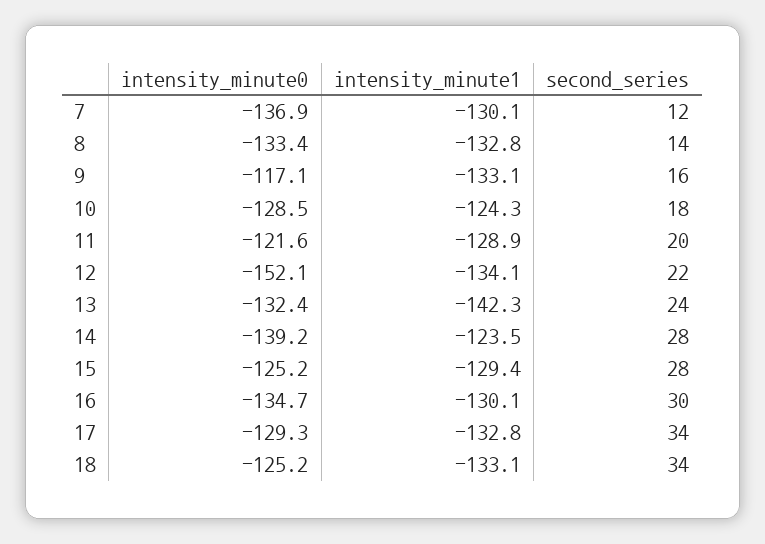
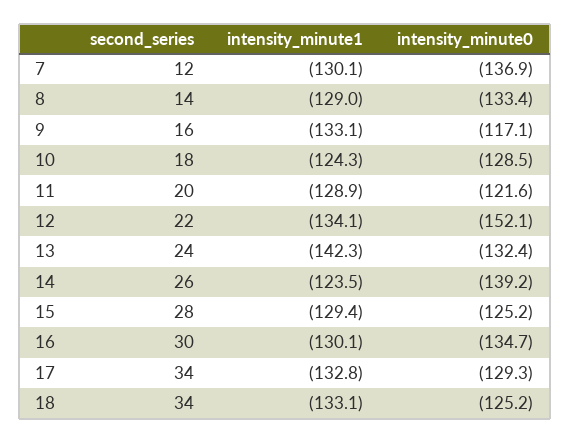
intensity_minute1, 8: -132.8 -> -129
second_series, 14: 28 -> 26

